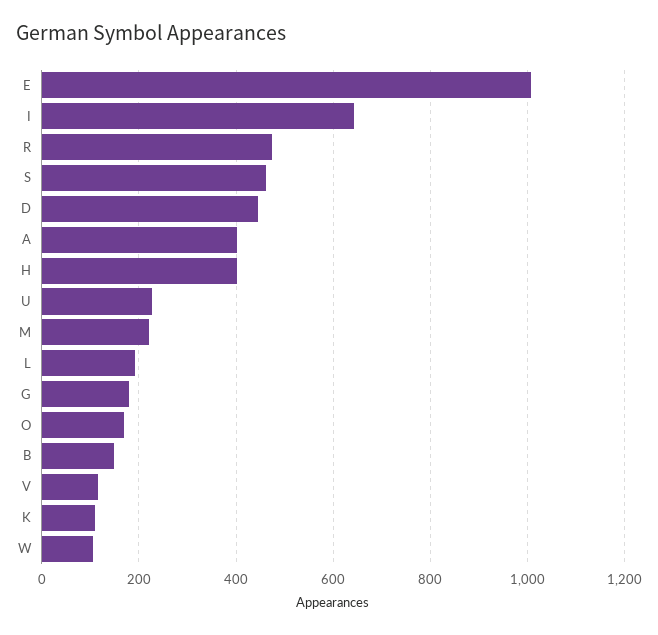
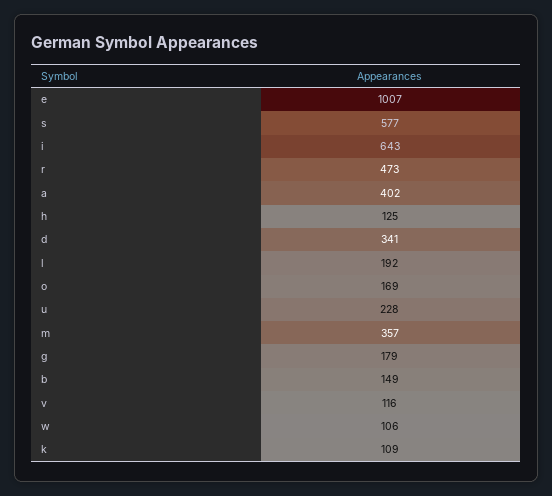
S: 460 -> 577
D: 440 -> 341
H: 400 -> 125
M: 220 -> 357

